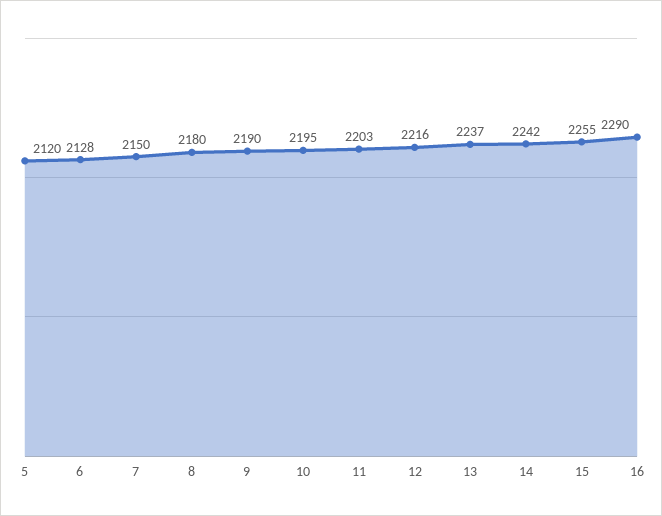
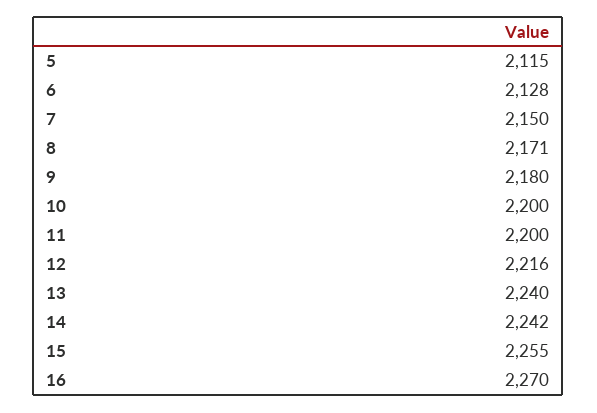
5: 2120 -> 2115
8: 2180 -> 2171
9: 2190 -> 2180
10: 2195 -> 2200
11: 2203 -> 2200
13: 2237 -> 2240
16: 2290 -> 2270

